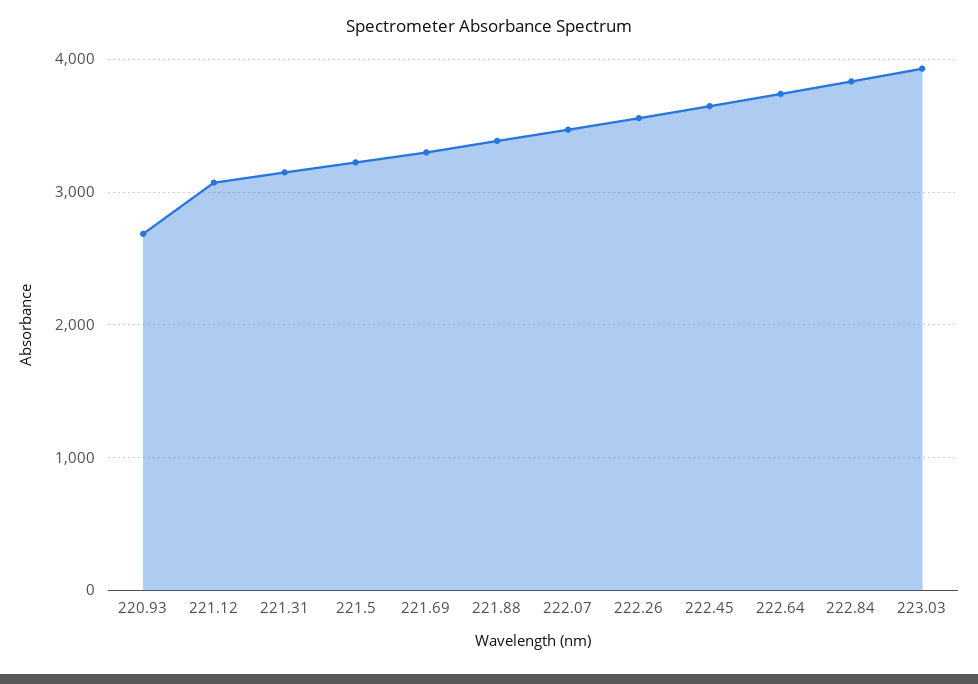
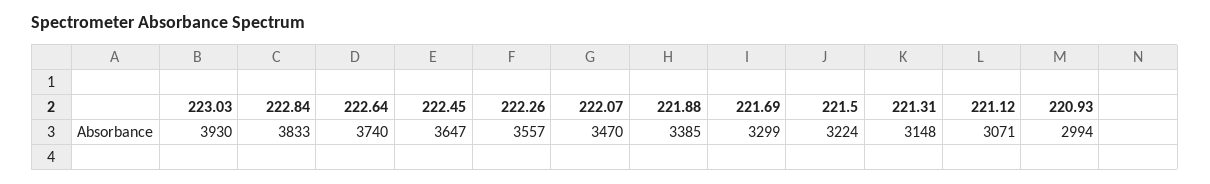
220.93: 2700 -> 2994

